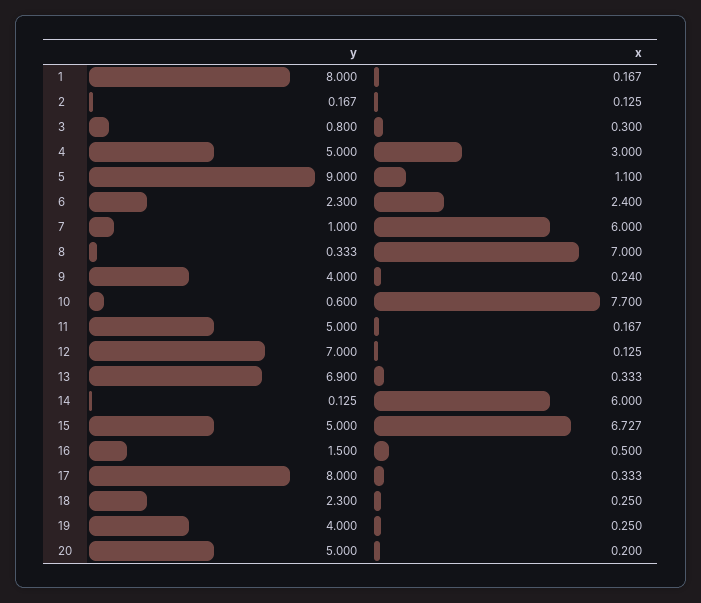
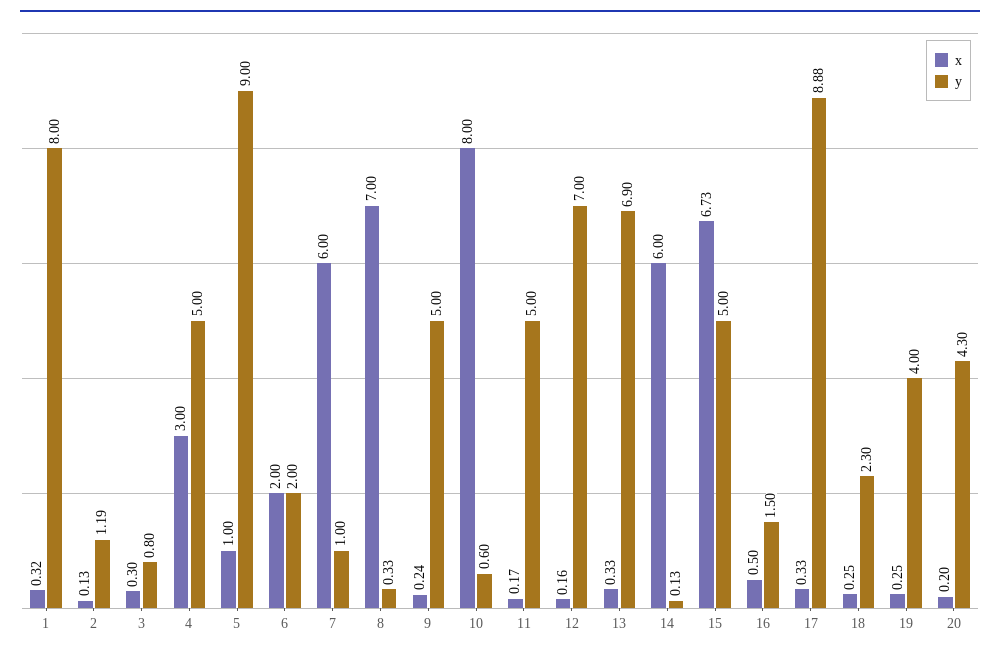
x, 1: 0.167 -> 0.32
y, 2: 0.167 -> 1.19
x, 5: 1.1 -> 1
y, 6: 2.3 -> 2
x, 6: 2.4 -> 2
y, 9: 4 -> 5
x, 10: 7.7 -> 8
x, 12: 0.125 -> 0.16
y, 17: 8 -> 8.88
y, 20: 5 -> 4.3

